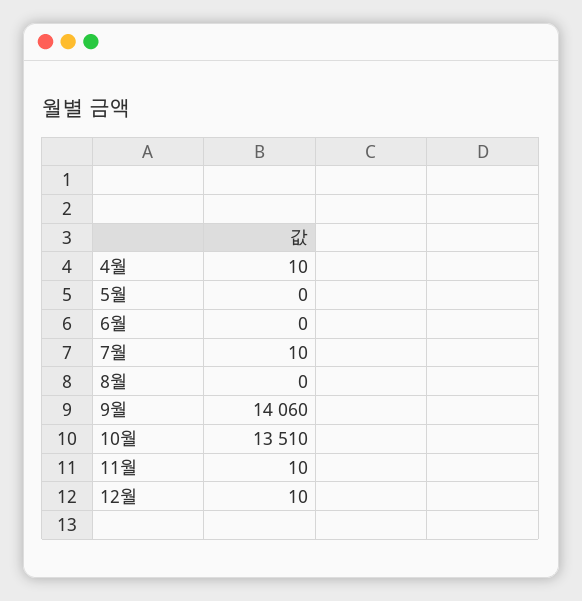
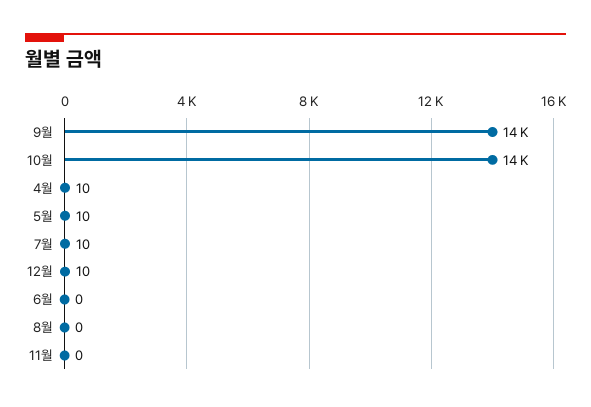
5월: 0 -> 10
11월: 10 -> 0

